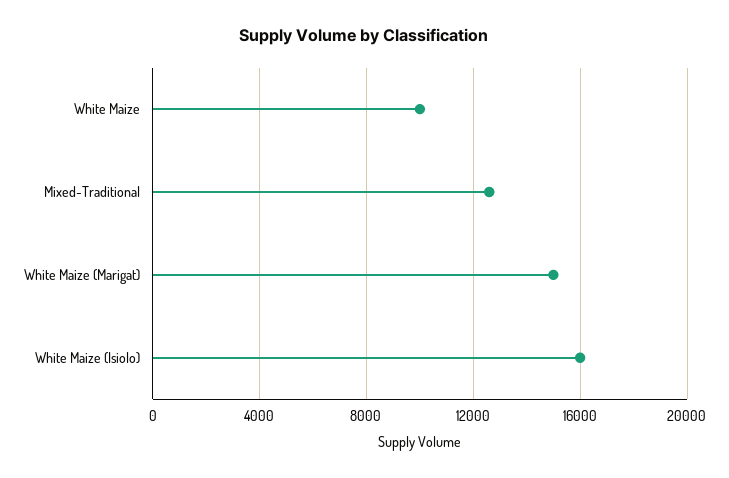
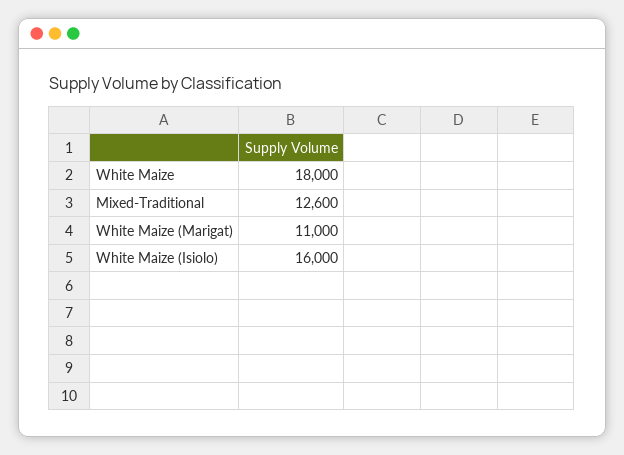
White Maize: 10000 -> 18000
White Maize (Marigat): 15000 -> 11000

